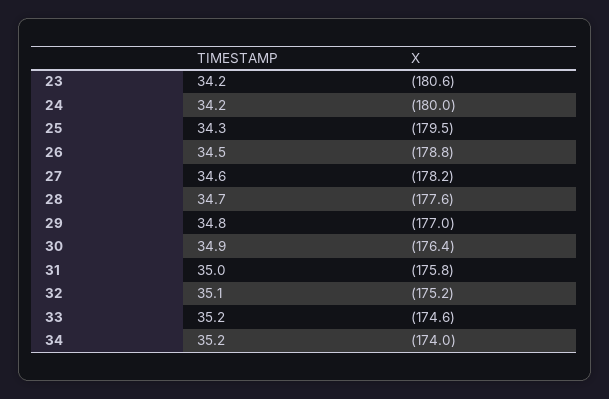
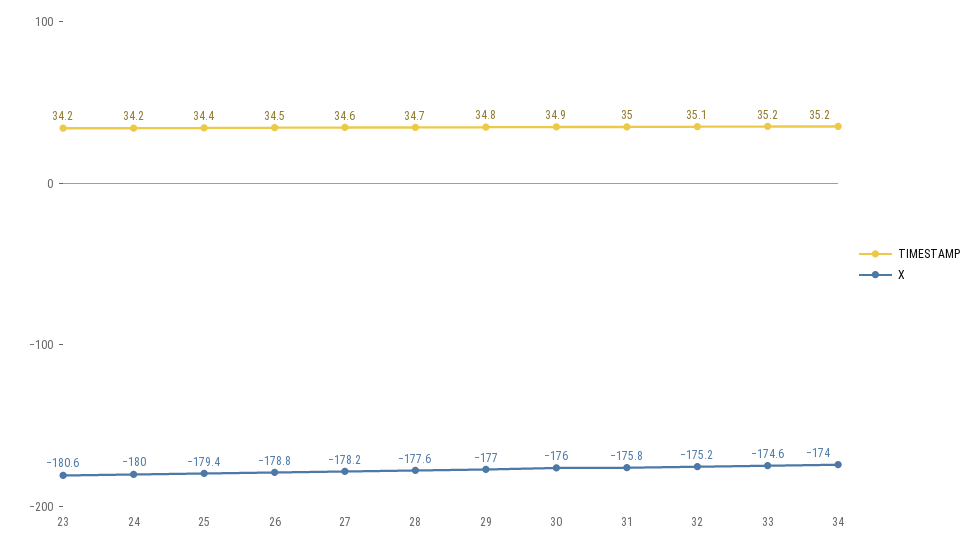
TIMESTAMP, 25: 34.3 -> 34.4
X, 25: -179.5 -> -179.4
X, 30: -176.4 -> -176

